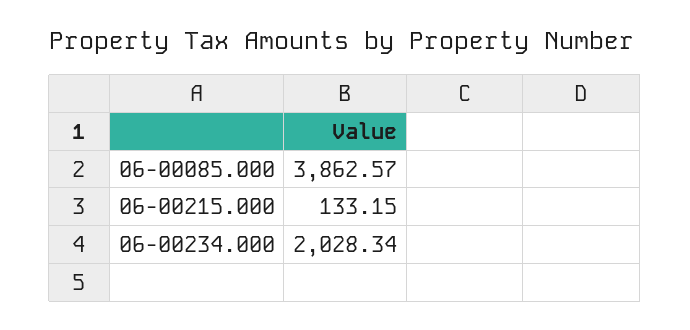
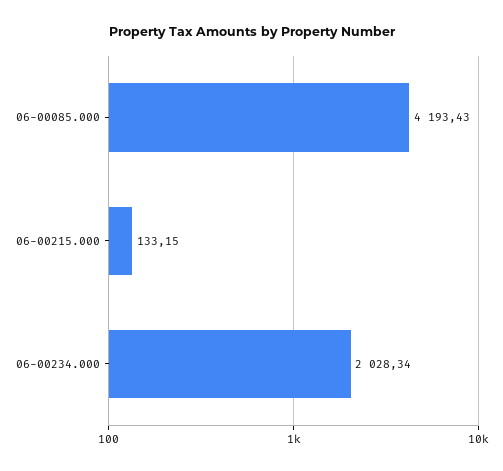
06-00085.000: 3862.57 -> 4193.43

